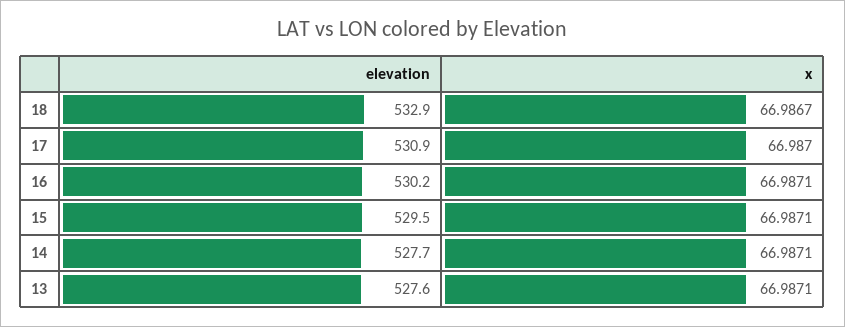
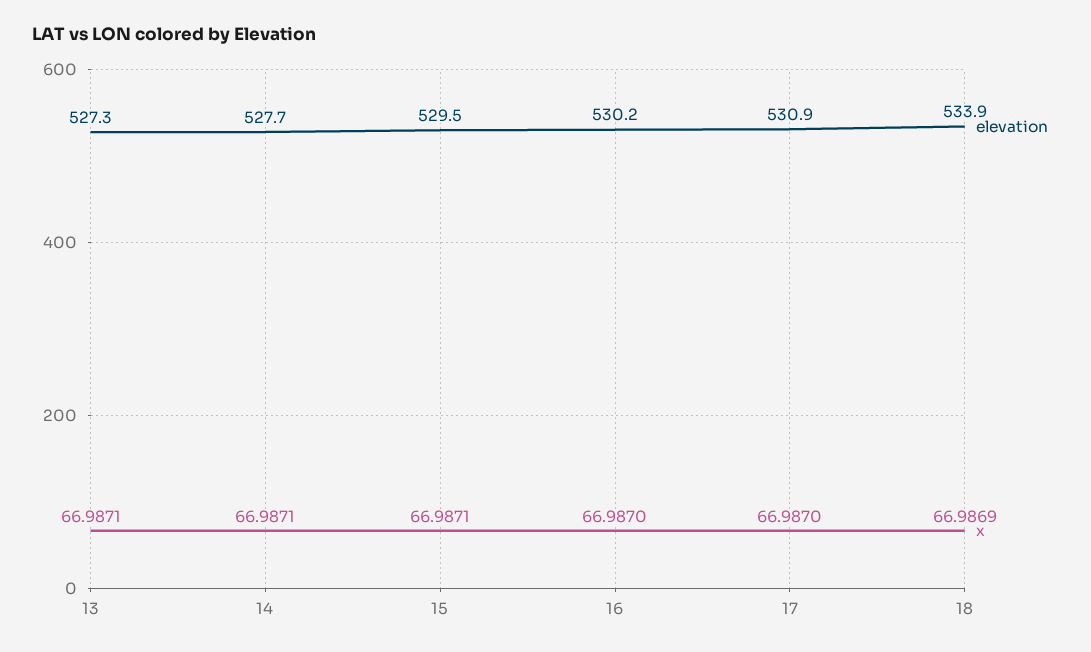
elevation, 18: 532.9 -> 533.9
x, 18: 66.9867 -> 66.9869
x, 16: 66.9871 -> 66.987
elevation, 13: 527.6 -> 527.3

